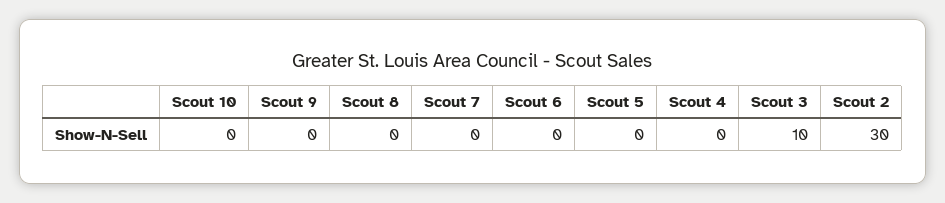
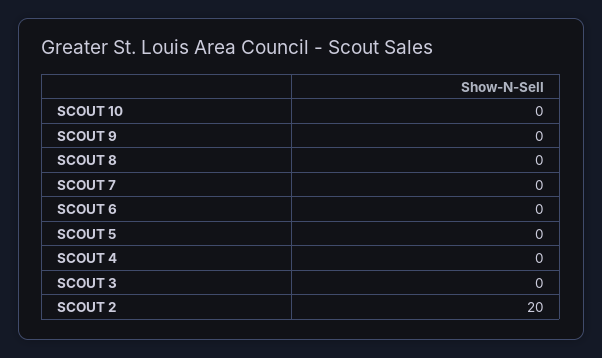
Scout 3: 10 -> 0
Scout 2: 30 -> 20

